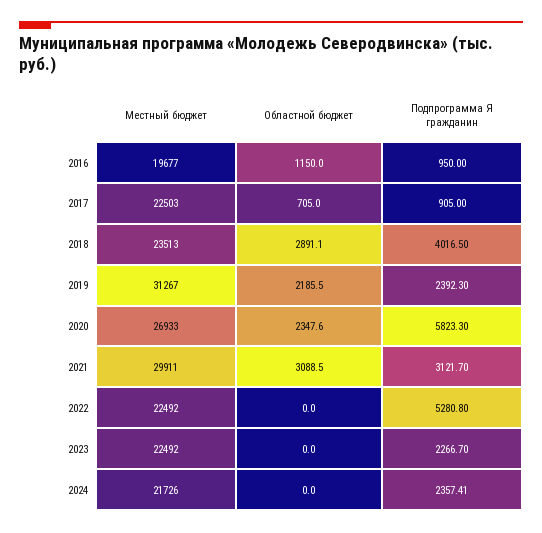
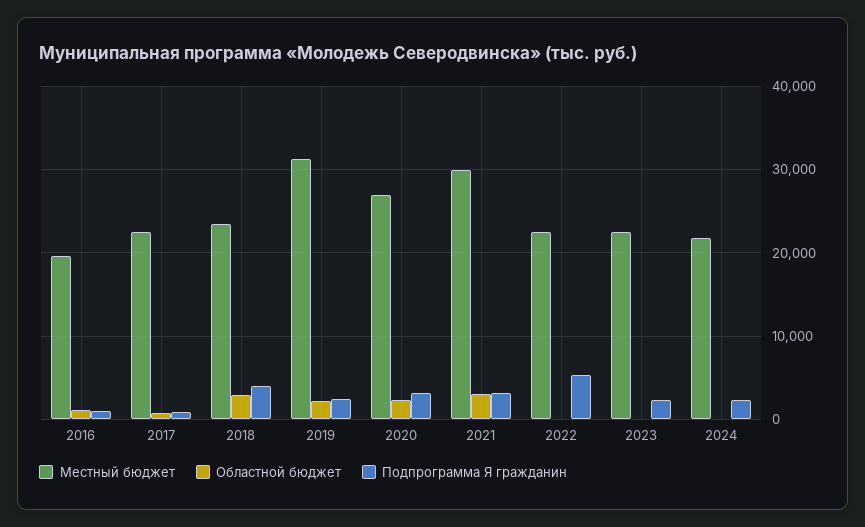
Подпрограмма Я гражданин, 2020: 5823.3 -> 3000

